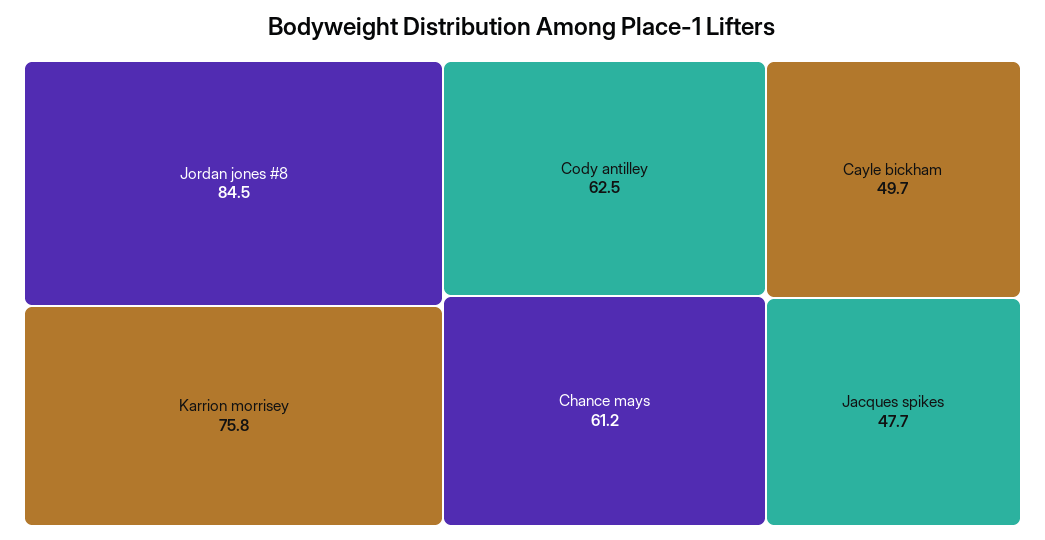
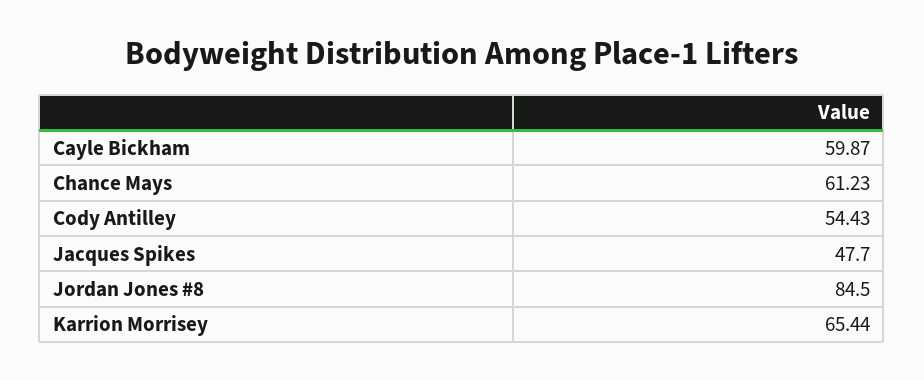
Karrion morrisey: 75.8 -> 65.44
Cody antilley: 62.5 -> 54.43
Cayle bickham: 49.7 -> 59.87

